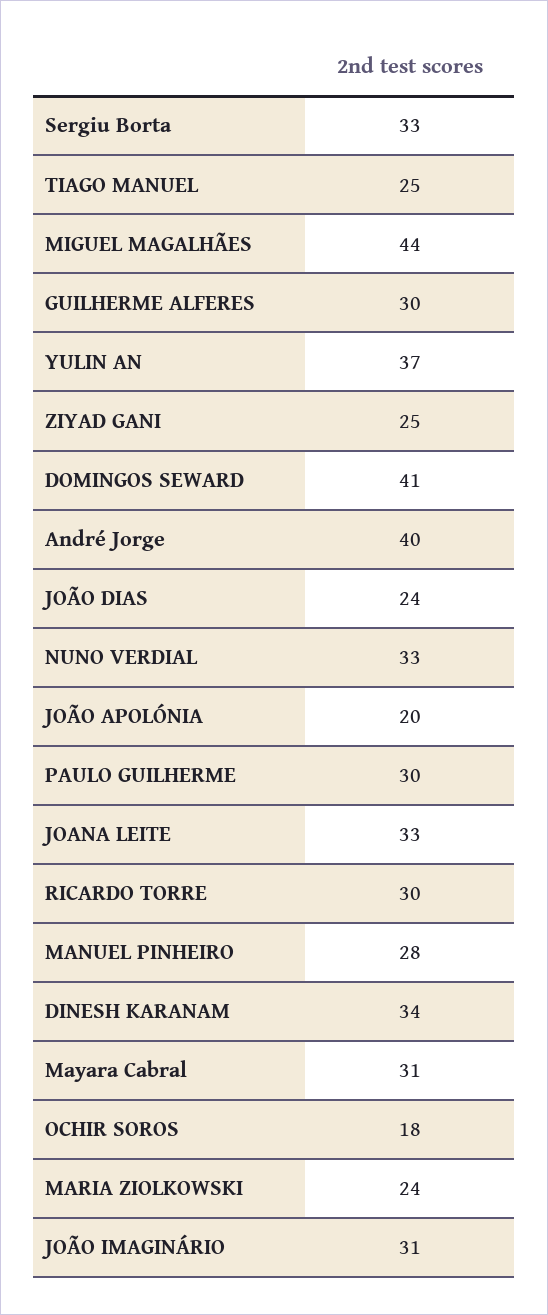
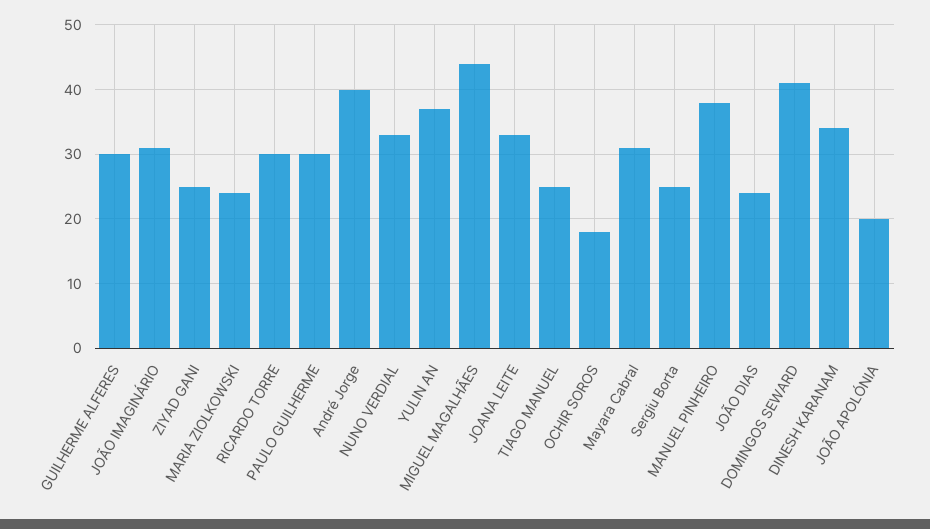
Sergiu Borta: 33 -> 25
MANUEL PINHEIRO: 28 -> 38

